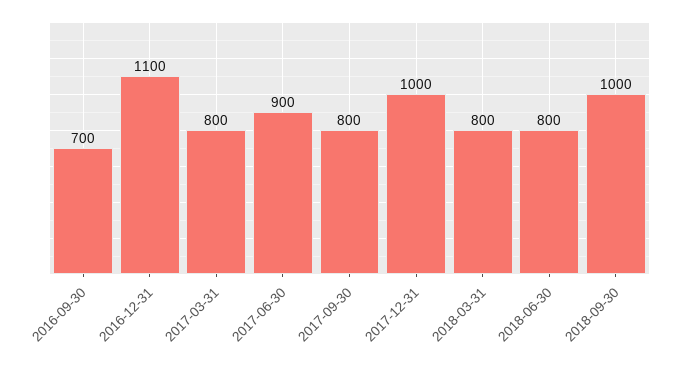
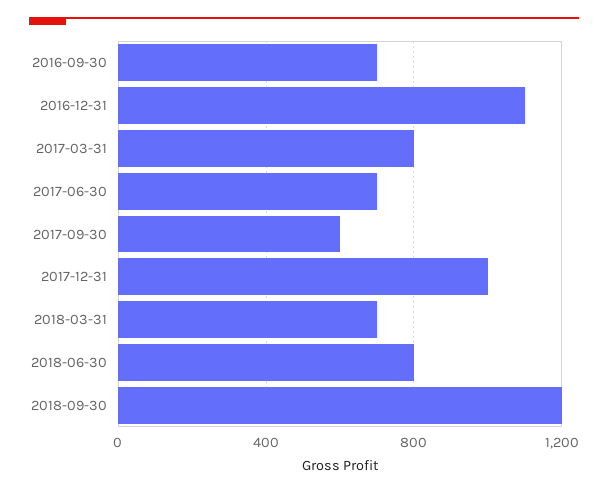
2017-06-30: 900 -> 700
2017-09-30: 800 -> 600
2018-03-31: 800 -> 700
2018-09-30: 1000 -> 1200

